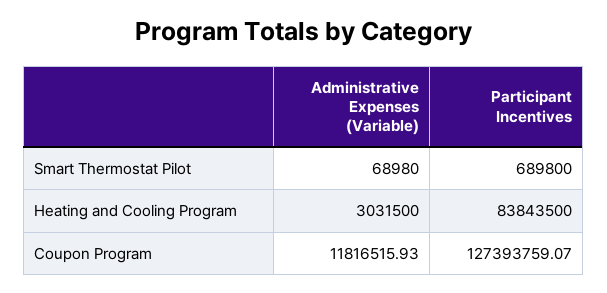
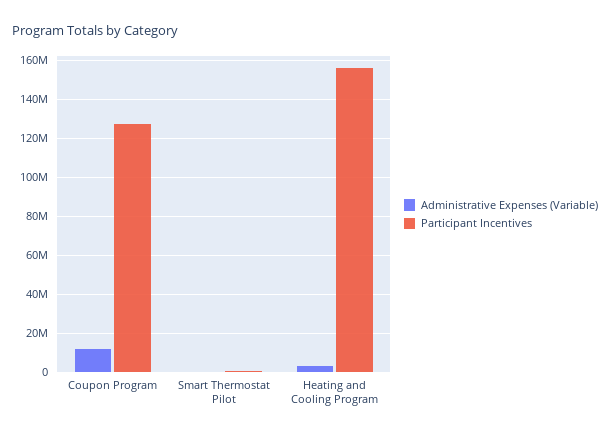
Participant Incentives, Heating and Cooling Program: 83843500 -> 155000000

